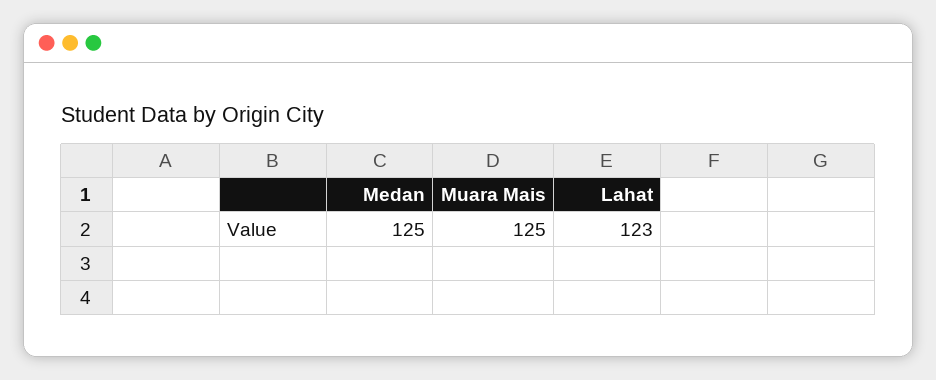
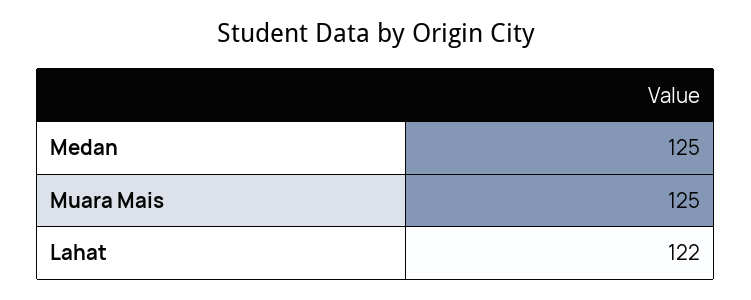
Lahat: 123 -> 122

